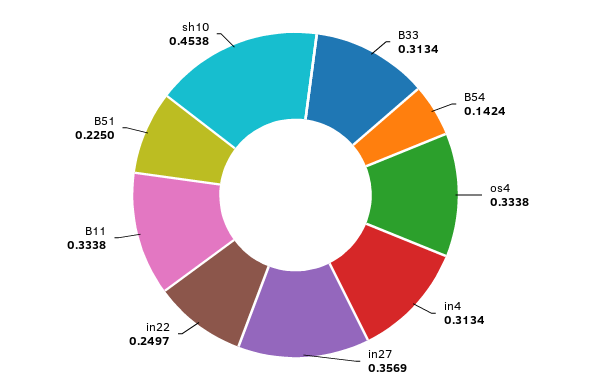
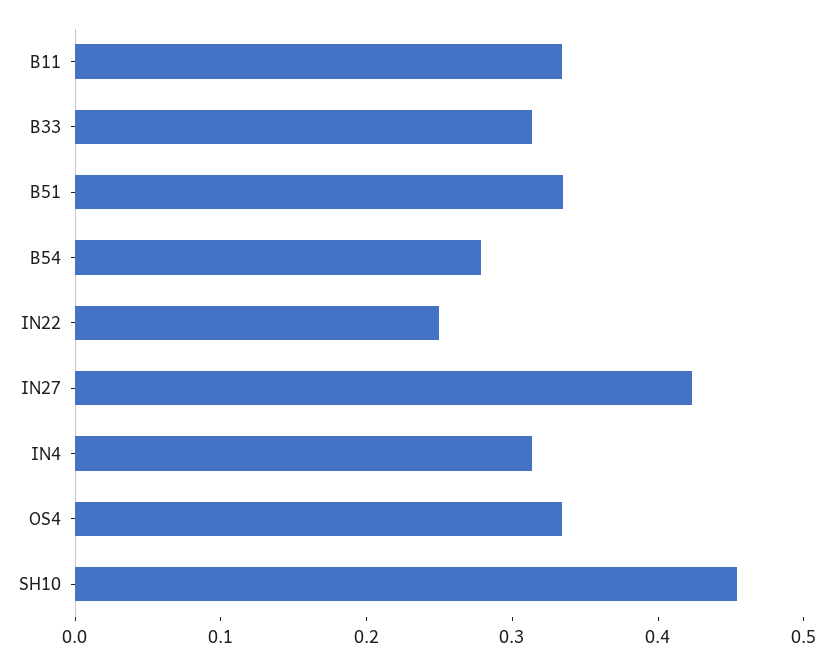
B54: 0.1424 -> 0.28
in27: 0.3569 -> 0.42
B51: 0.225 -> 0.34

